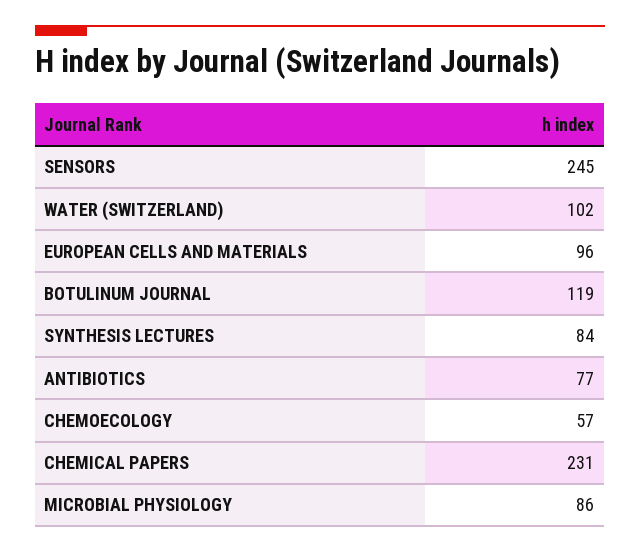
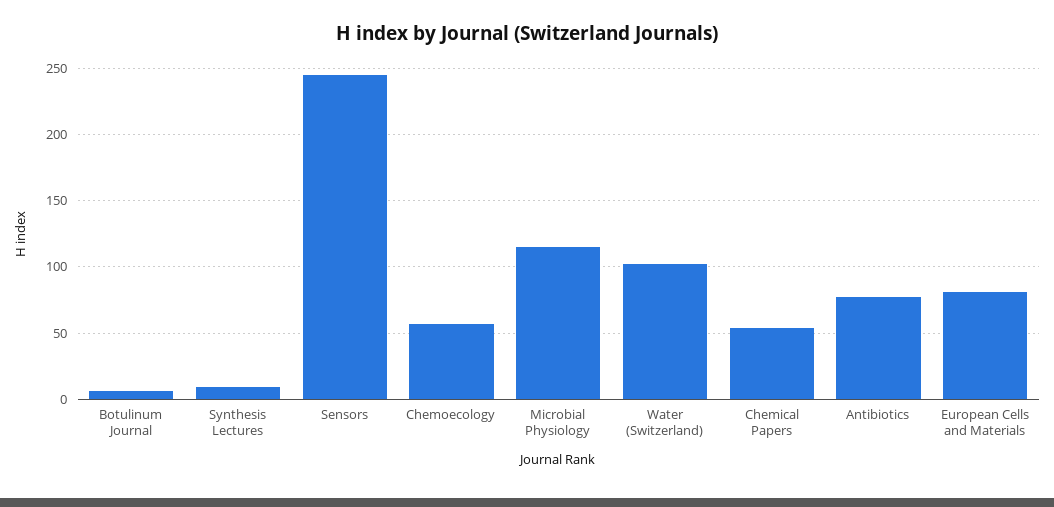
EUROPEAN CELLS AND MATERIALS: 96 -> 80
BOTULINUM JOURNAL: 119 -> 5
SYNTHESIS LECTURES: 84 -> 10
CHEMICAL PAPERS: 231 -> 55
MICROBIAL PHYSIOLOGY: 86 -> 115

